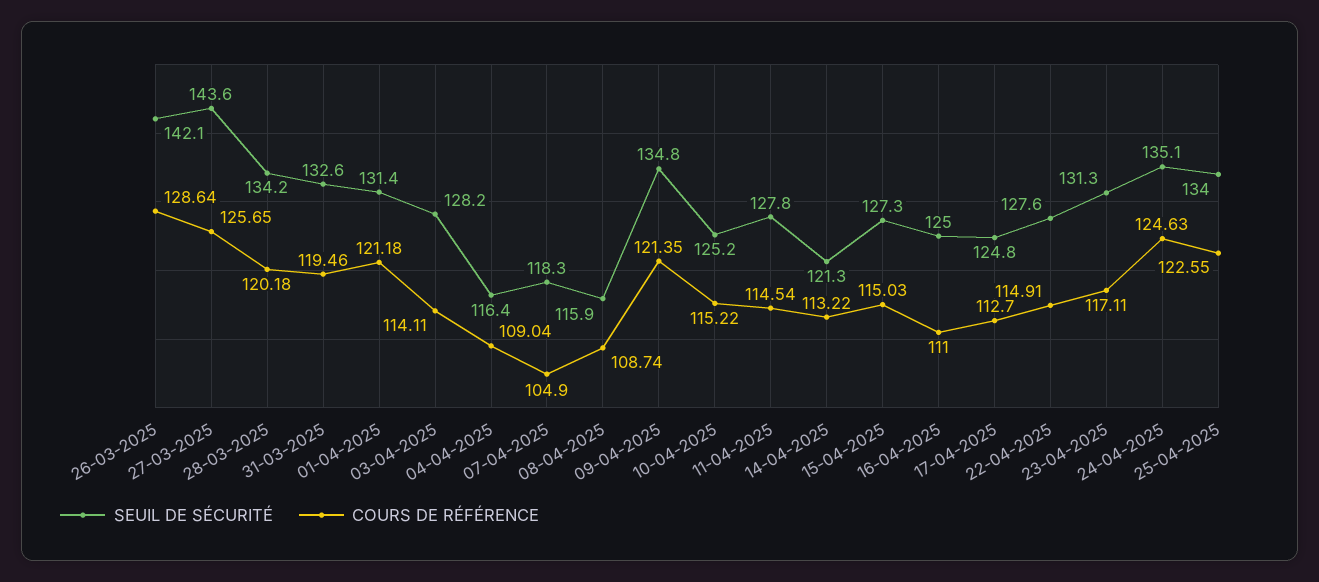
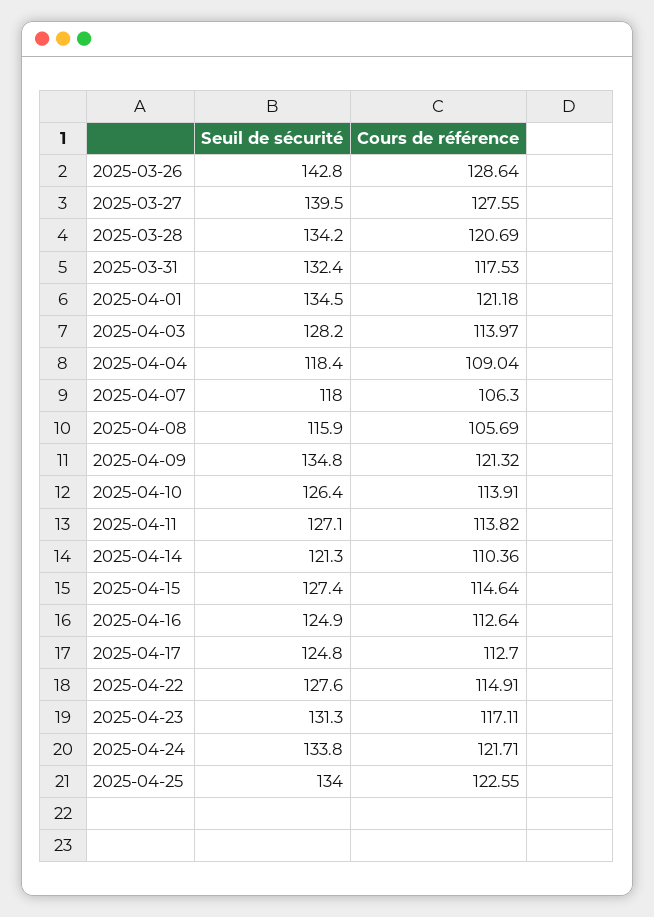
SEUIL DE SÉCURITÉ, 26-03-2025: 142.1 -> 142.8
SEUIL DE SÉCURITÉ, 27-03-2025: 143.6 -> 139.5
COURS DE RÉFÉRENCE, 27-03-2025: 125.65 -> 127.55
COURS DE RÉFÉRENCE, 28-03-2025: 120.18 -> 120.69
SEUIL DE SÉCURITÉ, 31-03-2025: 132.6 -> 132.4
COURS DE RÉFÉRENCE, 31-03-2025: 119.46 -> 117.53
SEUIL DE SÉCURITÉ, 01-04-2025: 131.4 -> 134.5
COURS DE RÉFÉRENCE, 03-04-2025: 114.11 -> 113.97
SEUIL DE SÉCURITÉ, 04-04-2025: 116.4 -> 118.4
SEUIL DE SÉCURITÉ, 07-04-2025: 118.3 -> 118
COURS DE RÉFÉRENCE, 07-04-2025: 104.9 -> 106.3
COURS DE RÉFÉRENCE, 08-04-2025: 108.74 -> 105.69
COURS DE RÉFÉRENCE, 09-04-2025: 121.35 -> 121.32
SEUIL DE SÉCURITÉ, 10-04-2025: 125.2 -> 126.4
COURS DE RÉFÉRENCE, 10-04-2025: 115.22 -> 113.91
SEUIL DE SÉCURITÉ, 11-04-2025: 127.8 -> 127.1
COURS DE RÉFÉRENCE, 11-04-2025: 114.54 -> 113.82
COURS DE RÉFÉRENCE, 14-04-2025: 113.22 -> 110.36
SEUIL DE SÉCURITÉ, 15-04-2025: 127.3 -> 127.4
COURS DE RÉFÉRENCE, 15-04-2025: 115.03 -> 114.64
SEUIL DE SÉCURITÉ, 16-04-2025: 125 -> 124.9
COURS DE RÉFÉRENCE, 16-04-2025: 111 -> 112.64
SEUIL DE SÉCURITÉ, 24-04-2025: 135.1 -> 133.8
COURS DE RÉFÉRENCE, 24-04-2025: 124.63 -> 121.71

